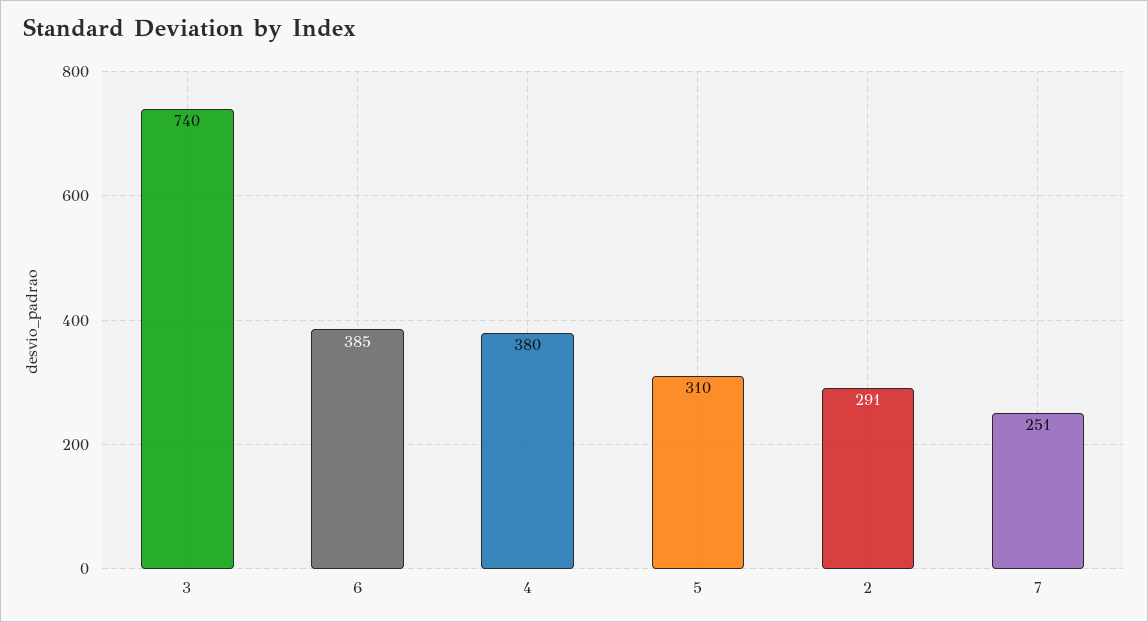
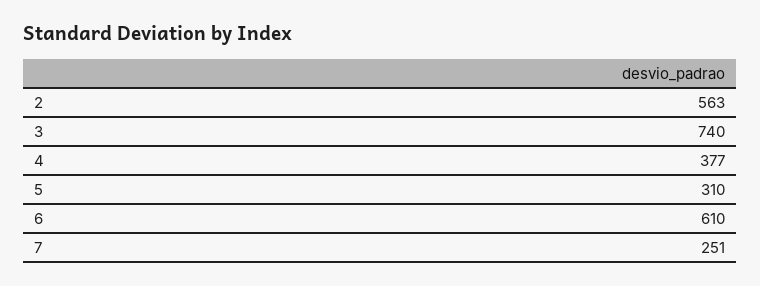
6: 385 -> 610
4: 380 -> 377
2: 291 -> 563

